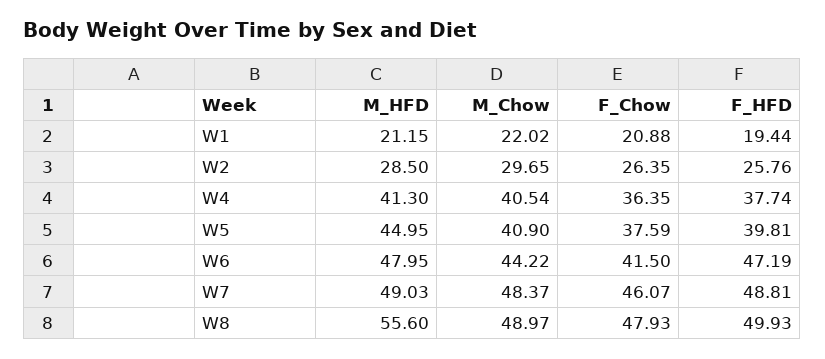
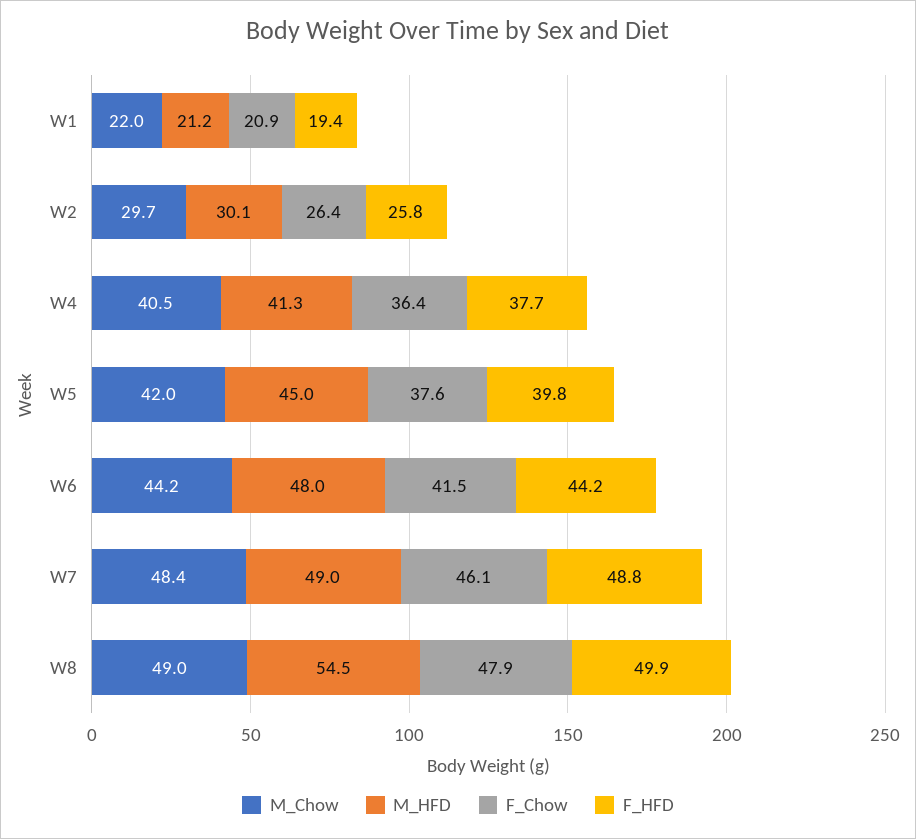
M_HFD, W2: 28.5 -> 30.1
M_Chow, W5: 40.9 -> 42
F_HFD, W6: 47.19 -> 44.2
M_HFD, W8: 55.6 -> 54.5

